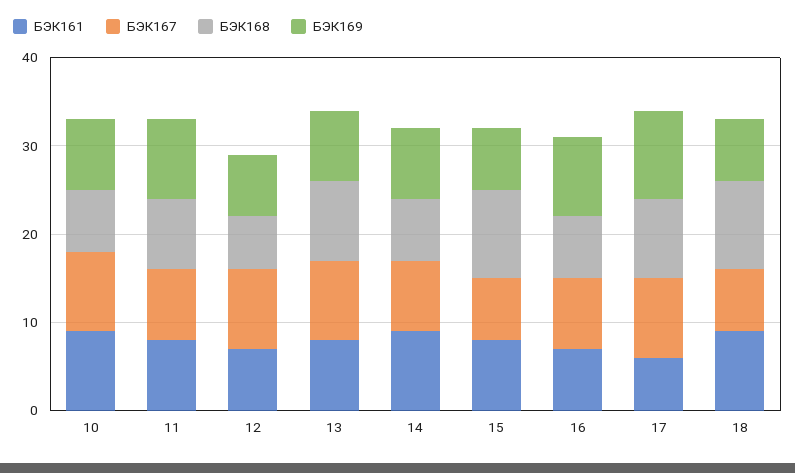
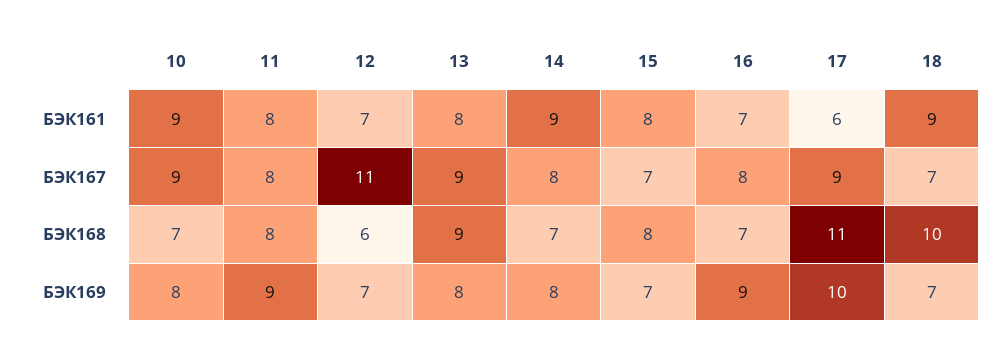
БЭК167, 12: 9 -> 11
БЭК168, 15: 10 -> 8
БЭК168, 17: 9 -> 11

